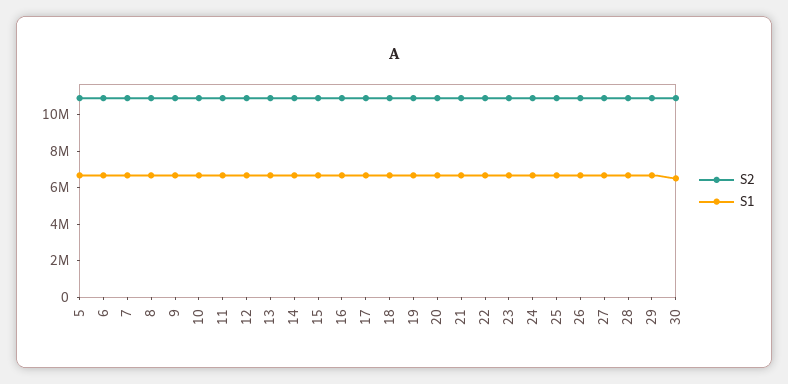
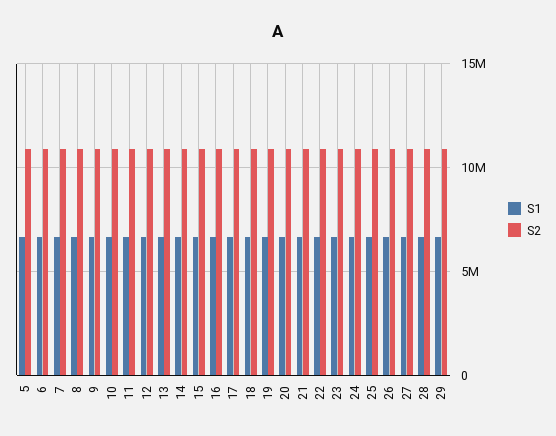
S2, 30: 11000000 -> none
S1, 30: 6500000 -> none

